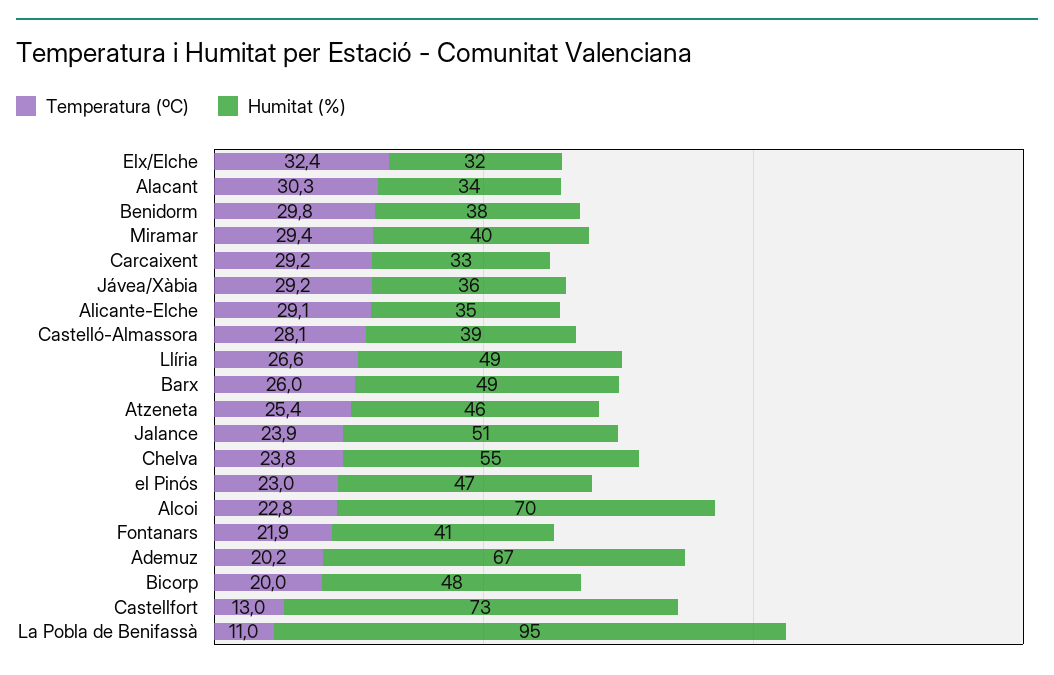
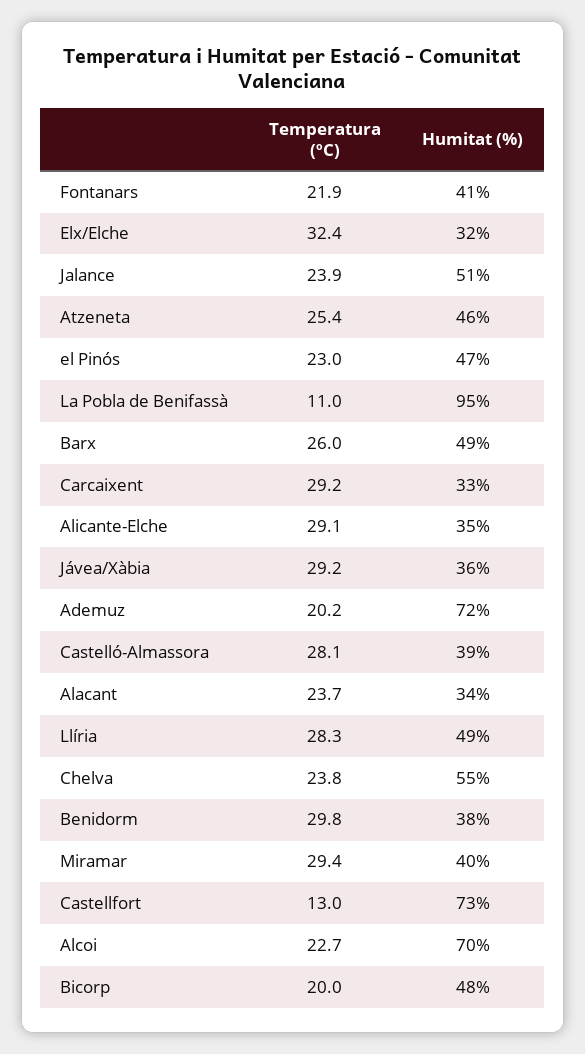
Temperatura (ºC), Alacant: 30.3 -> 23.7
Temperatura (ºC), Llíria: 26.6 -> 28.3
Temperatura (ºC), Alcoi: 22.8 -> 22.7
Humitat (%), Ademuz: 67 -> 72

